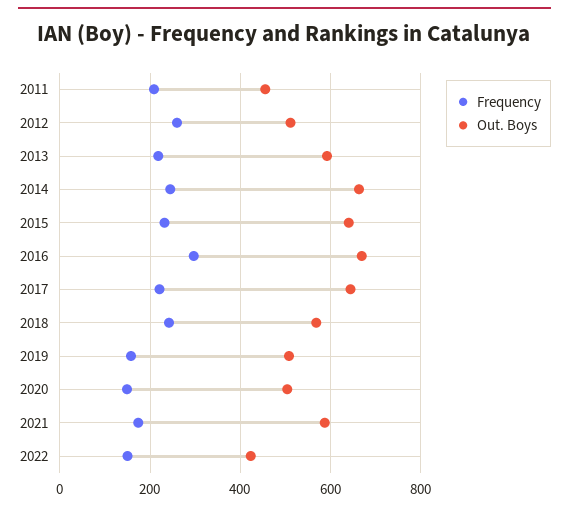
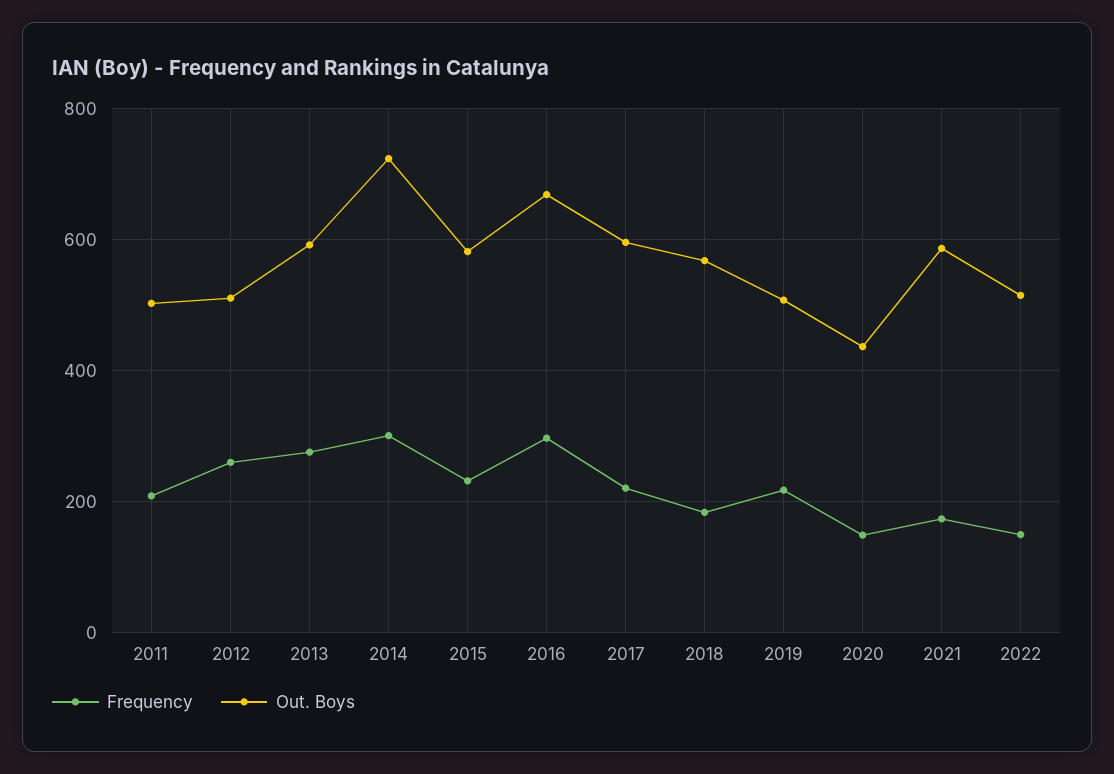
Out. Boys, 2011: 460 -> 500
Frequency, 2013: 220 -> 280
Frequency, 2014: 240 -> 300
Out. Boys, 2014: 660 -> 720
Out. Boys, 2015: 640 -> 580
Out. Boys, 2017: 640 -> 600
Frequency, 2018: 240 -> 180
Frequency, 2019: 160 -> 220
Out. Boys, 2020: 500 -> 440
Out. Boys, 2022: 420 -> 520

